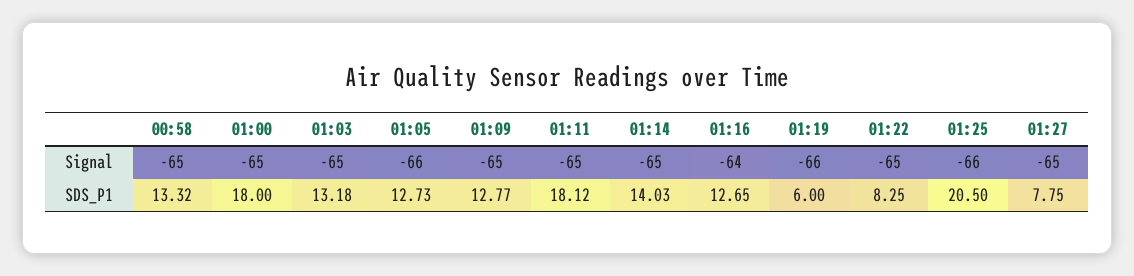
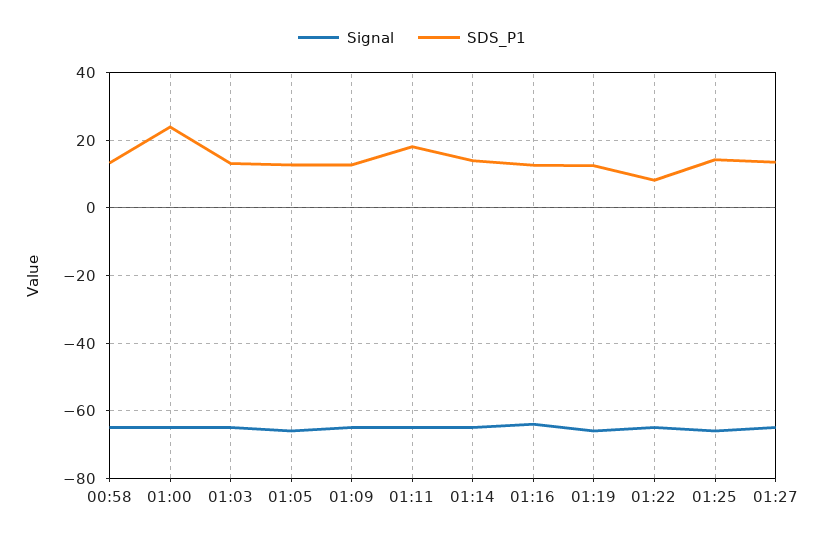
SDS_P1, 01:00: 18 -> 24
SDS_P1, 01:19: 6 -> 12
SDS_P1, 01:25: 20.5 -> 14
SDS_P1, 01:27: 7.75 -> 14

